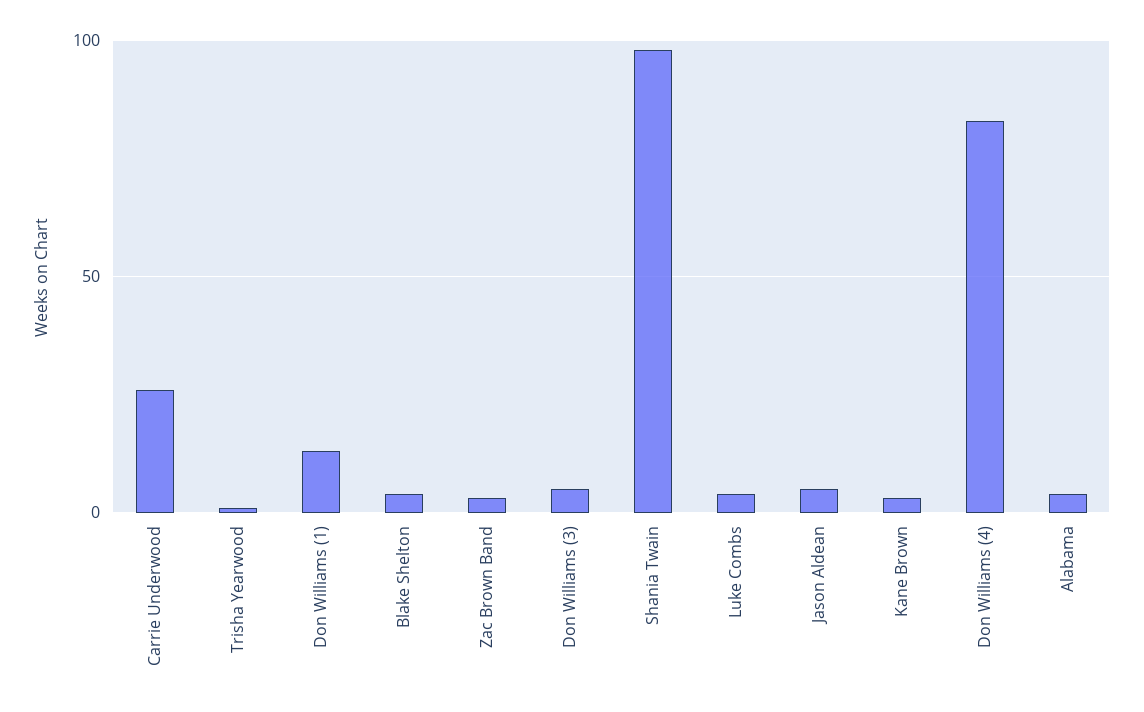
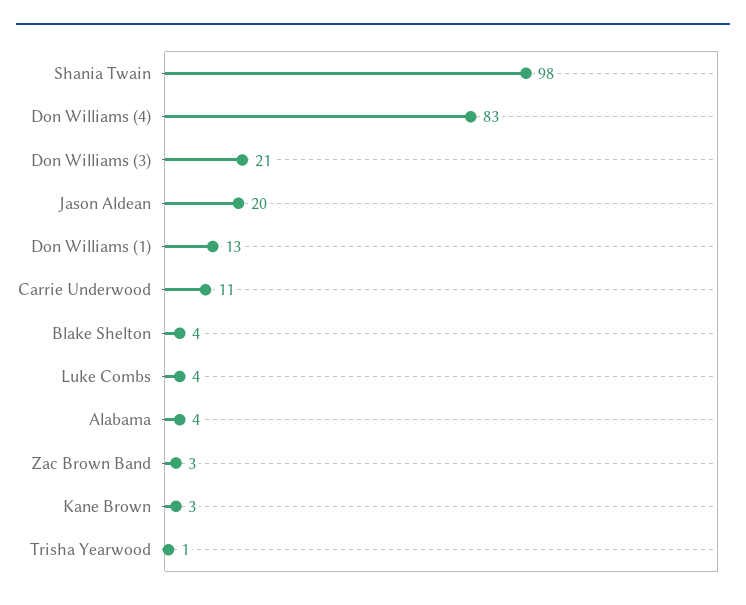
Carrie Underwood: 25 -> 11
Don Williams (3): 5 -> 21
Jason Aldean: 5 -> 20

